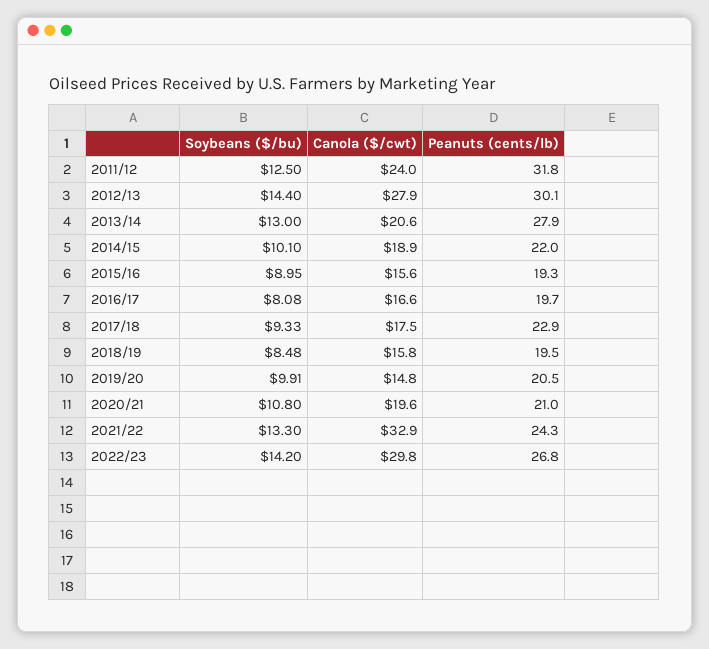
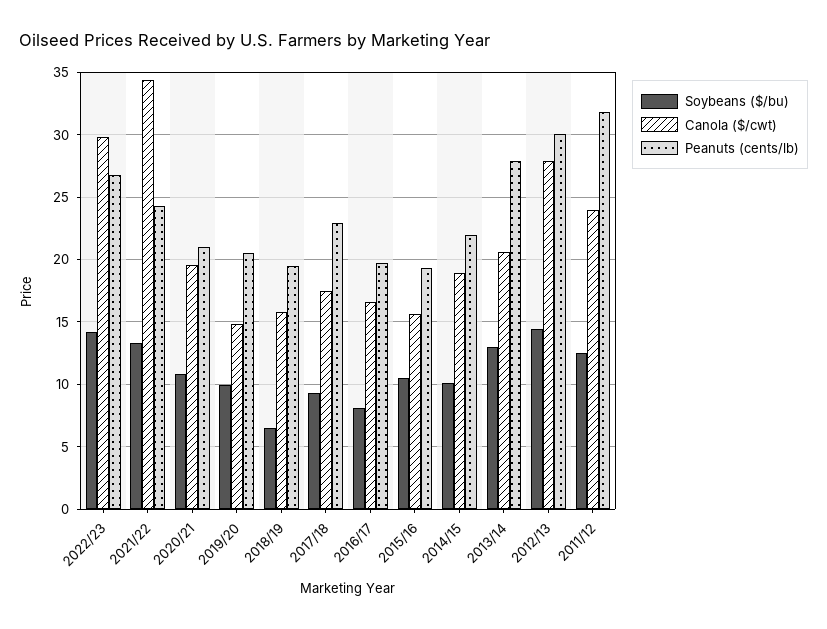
Soybeans ($/bu), 2015/16: 8.95 -> 10.5
Soybeans ($/bu), 2018/19: 8.48 -> 6.5
Canola ($/cwt), 2021/22: 32.9 -> 34.5

